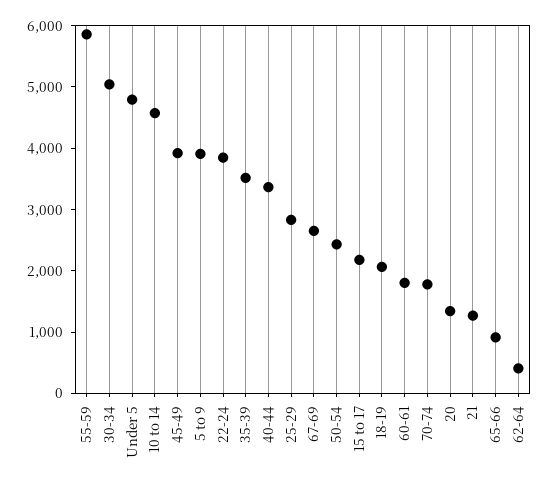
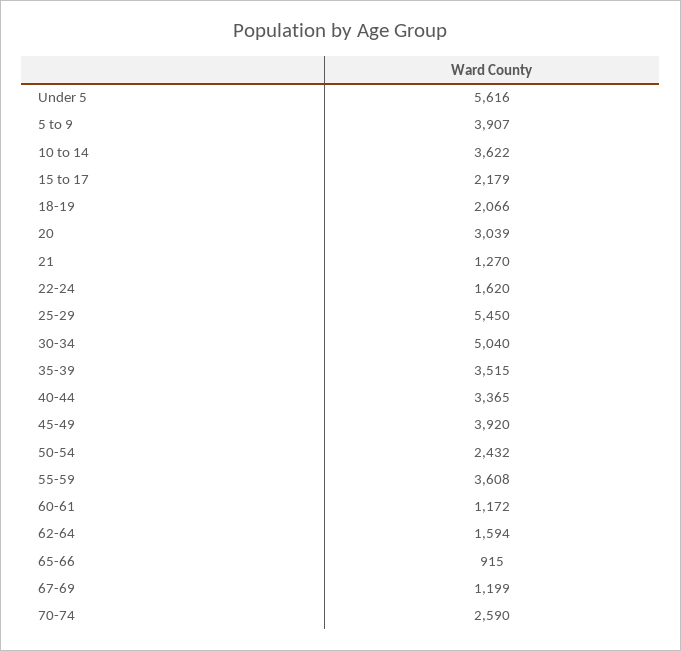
55-59: 5800 -> 3608
Under 5: 4800 -> 5616
10 to 14: 4600 -> 3622
22-24: 3800 -> 1620
25-29: 2800 -> 5450
67-69: 2600 -> 1199
60-61: 1800 -> 1172
70-74: 1800 -> 2590
20: 1400 -> 3039
62-64: 400 -> 1594

